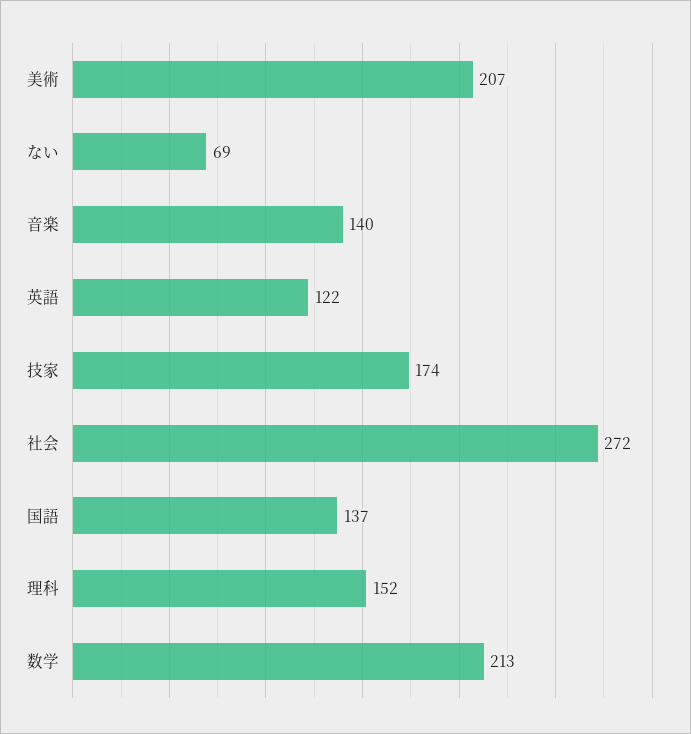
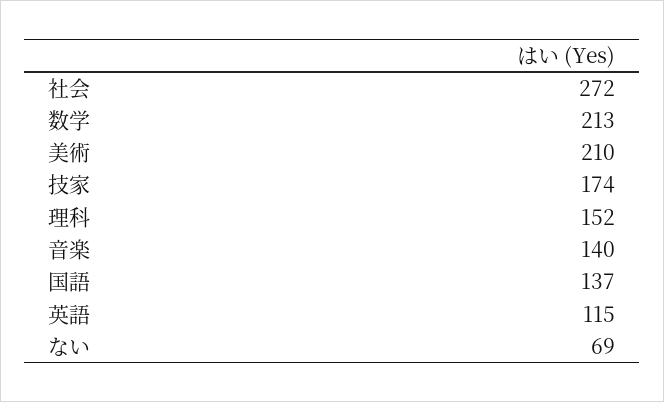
美術: 207 -> 210
英語: 122 -> 115

